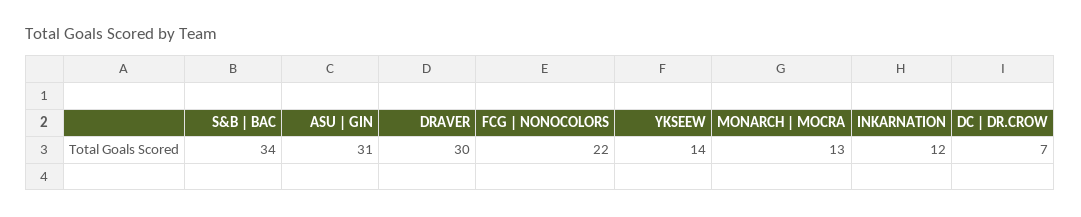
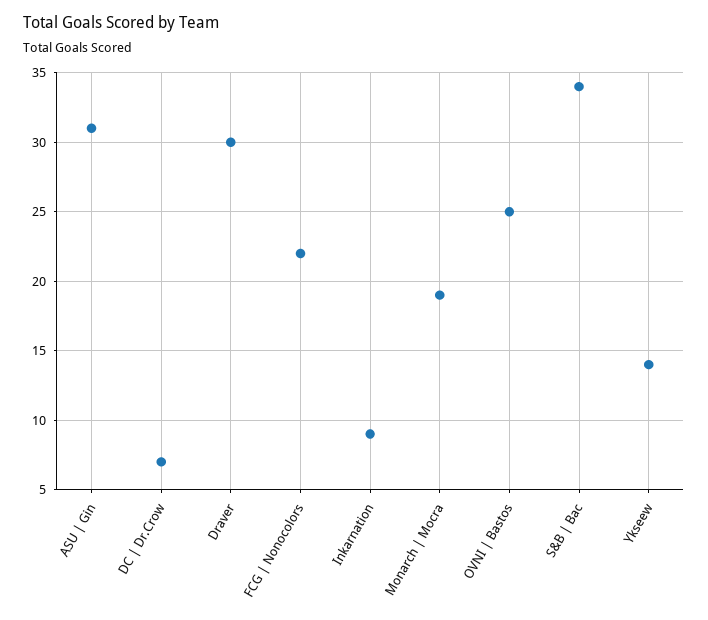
MONARCH | MOCRA: 13 -> 19
INKARNATION: 12 -> 9
OVNI | Bastos: none -> 25

